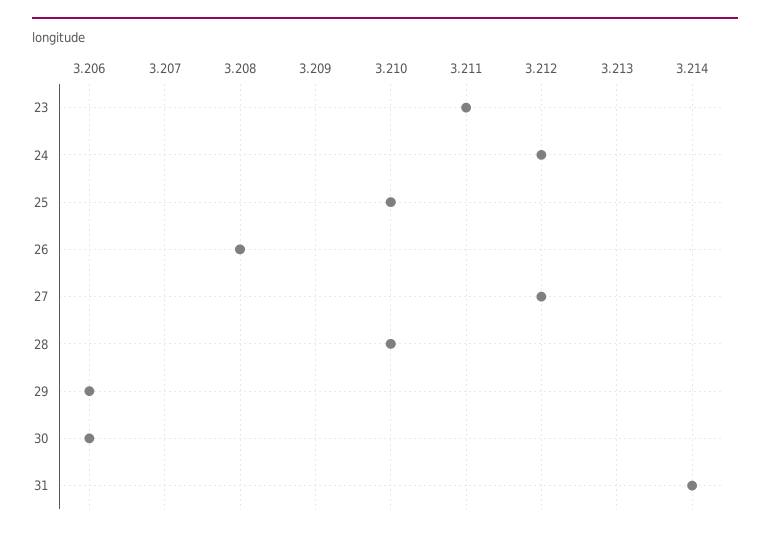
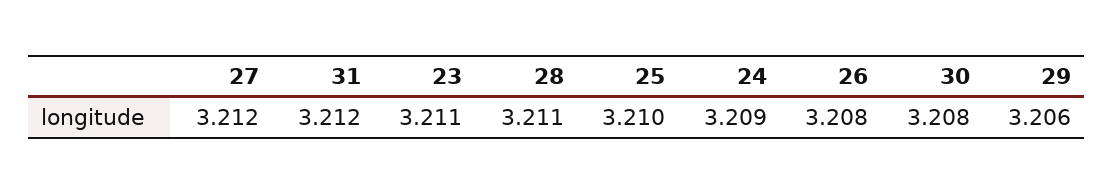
24: 3.212 -> 3.209
28: 3.21 -> 3.211
30: 3.206 -> 3.208
31: 3.214 -> 3.212

